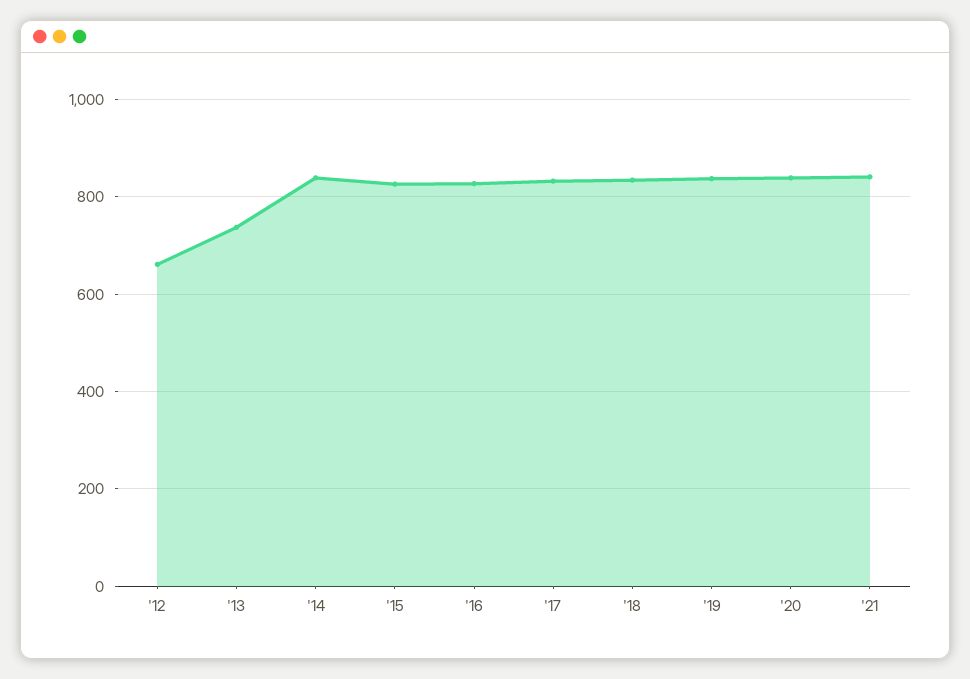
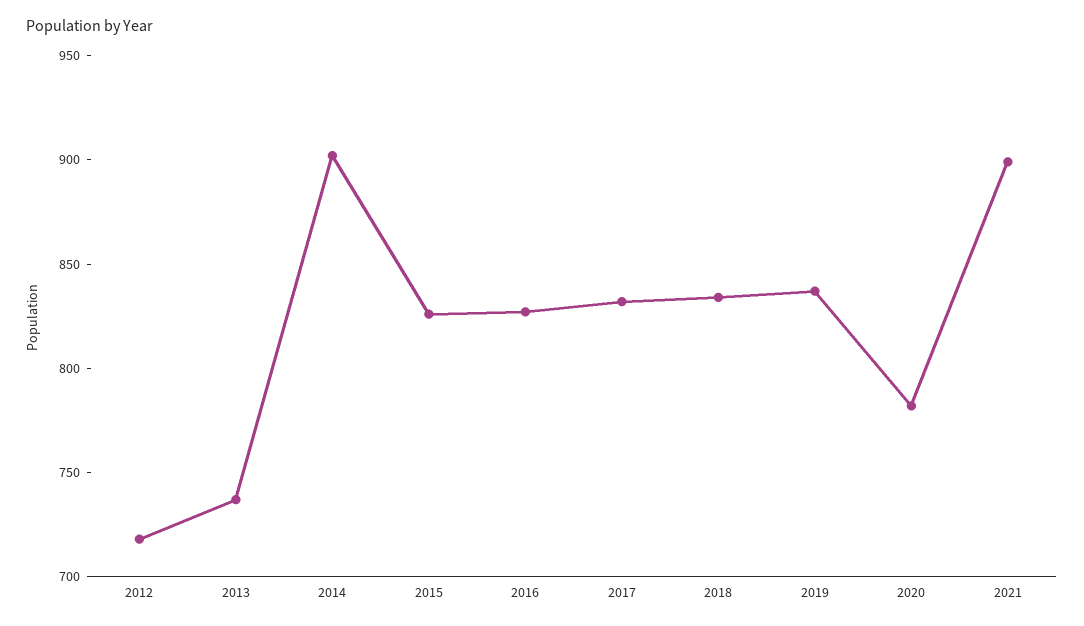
'12: 660 -> 720
'14: 840 -> 900
'20: 840 -> 780
'21: 840 -> 900

